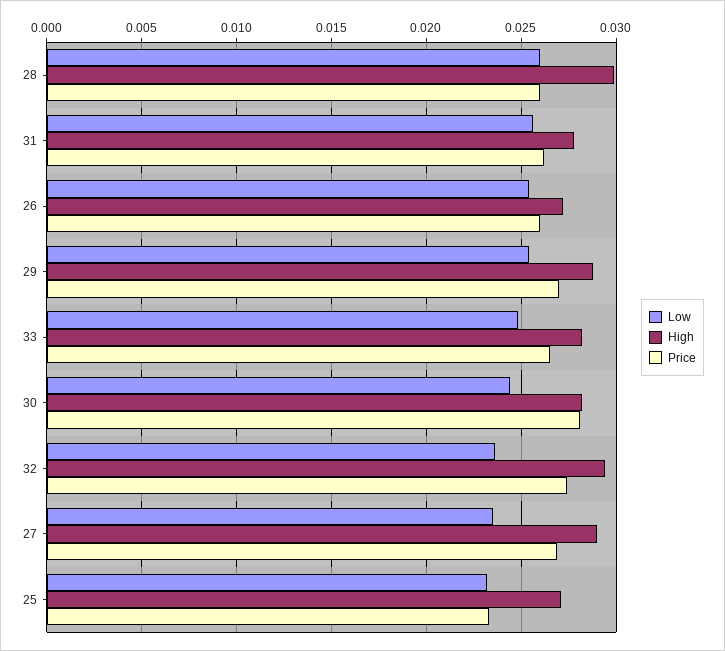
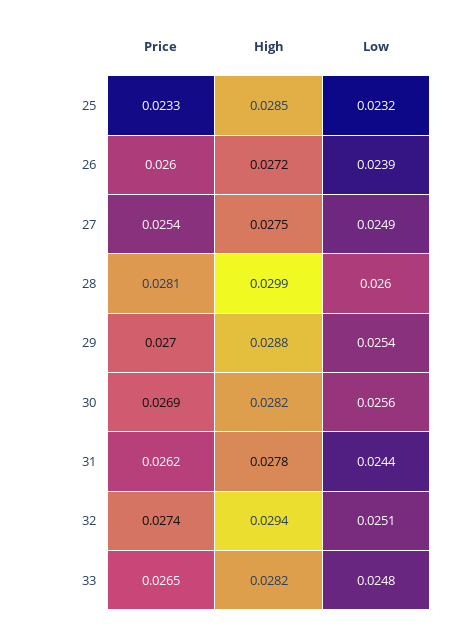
Price, 28: 0.026 -> 0.0281
Low, 31: 0.0255 -> 0.0244
Low, 26: 0.0255 -> 0.0239
Low, 30: 0.0245 -> 0.0256
Price, 30: 0.028 -> 0.0269
Low, 32: 0.0235 -> 0.0251
Low, 27: 0.0235 -> 0.0249
High, 27: 0.029 -> 0.0275
Price, 27: 0.027 -> 0.0254
High, 25: 0.027 -> 0.0285

